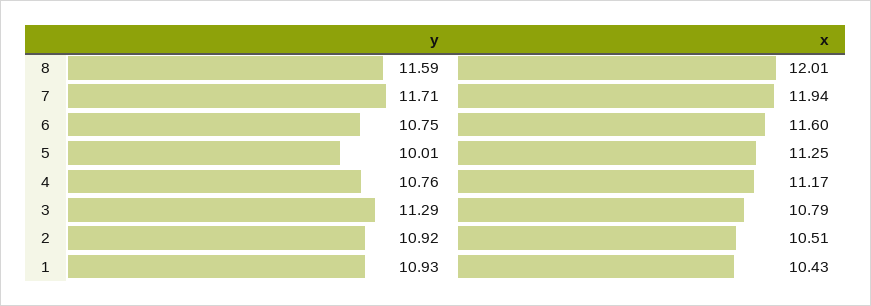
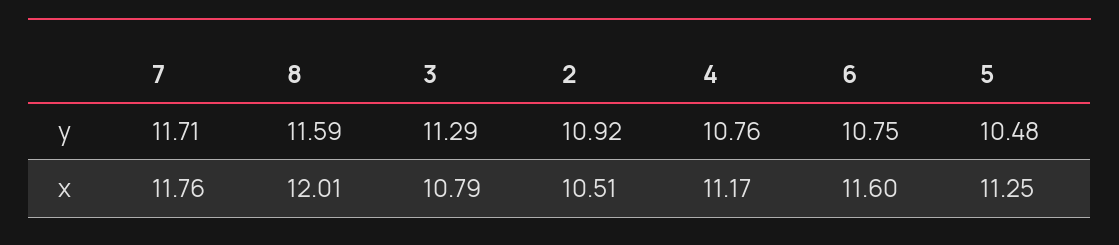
x, 7: 11.94 -> 11.76
y, 5: 10.01 -> 10.48
y, 1: 10.93 -> none
x, 1: 10.43 -> none

